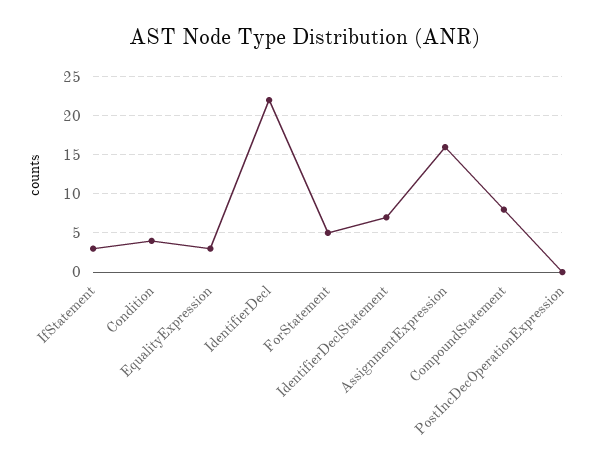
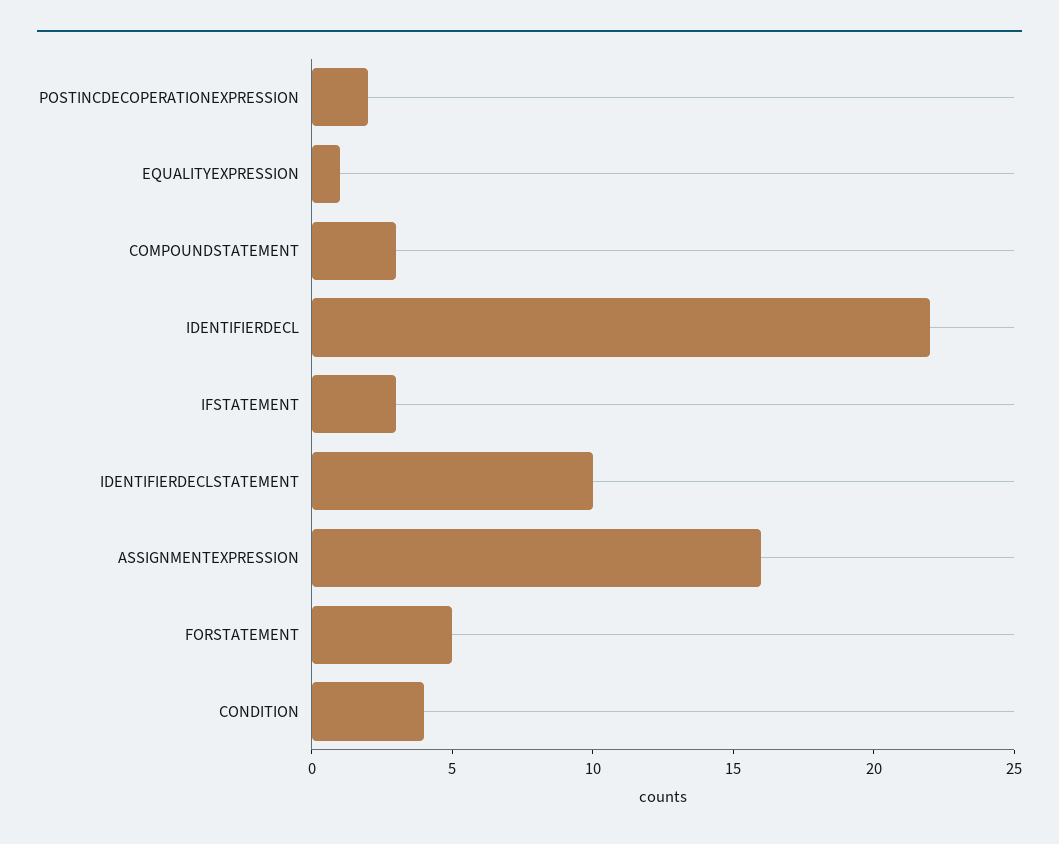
EqualityExpression: 3 -> 1
IdentifierDeclStatement: 7 -> 10
CompoundStatement: 8 -> 3
PostIncDecOperationExpression: 0 -> 2

